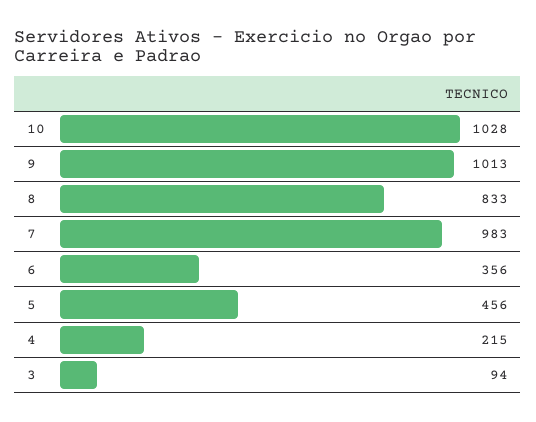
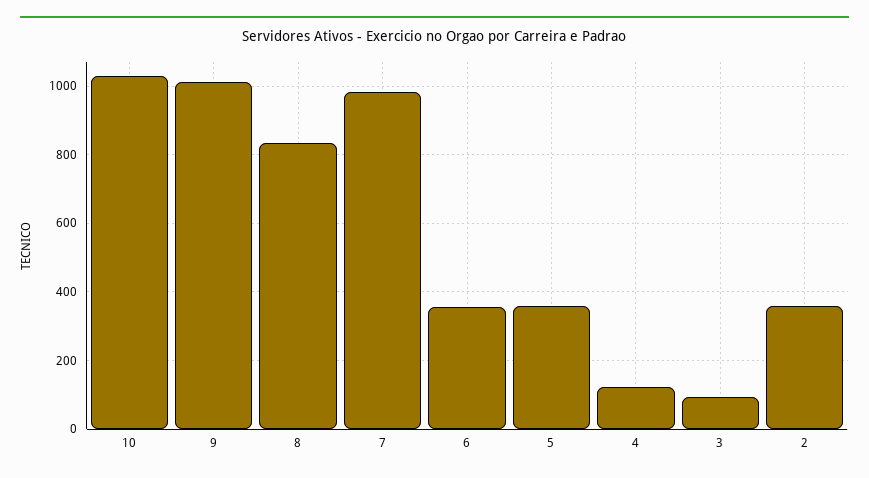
5: 456 -> 360
4: 215 -> 120
2: none -> 360

